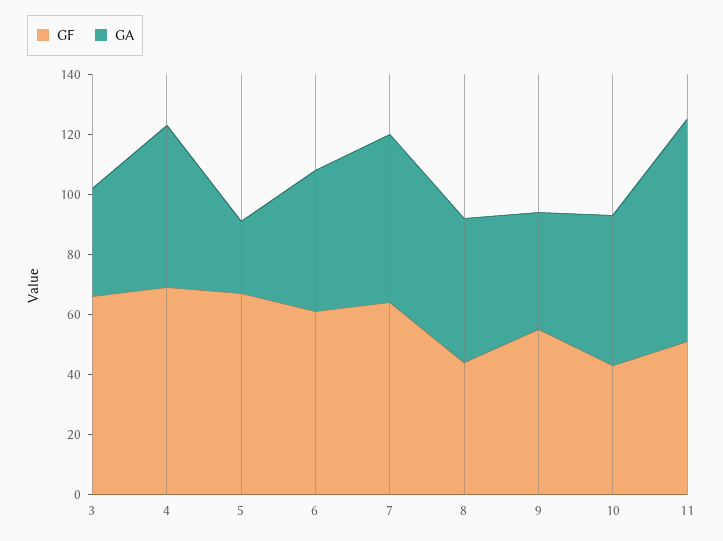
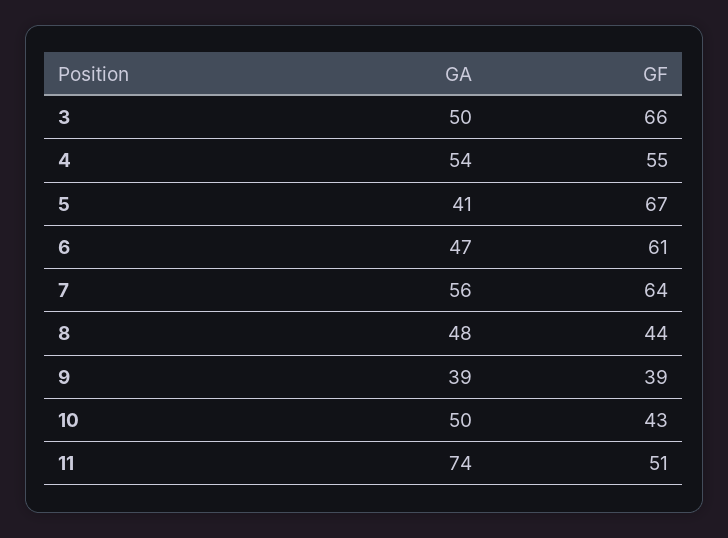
GA, 3: 35 -> 50
GF, 4: 70 -> 55
GA, 5: 25 -> 41
GF, 9: 55 -> 39

